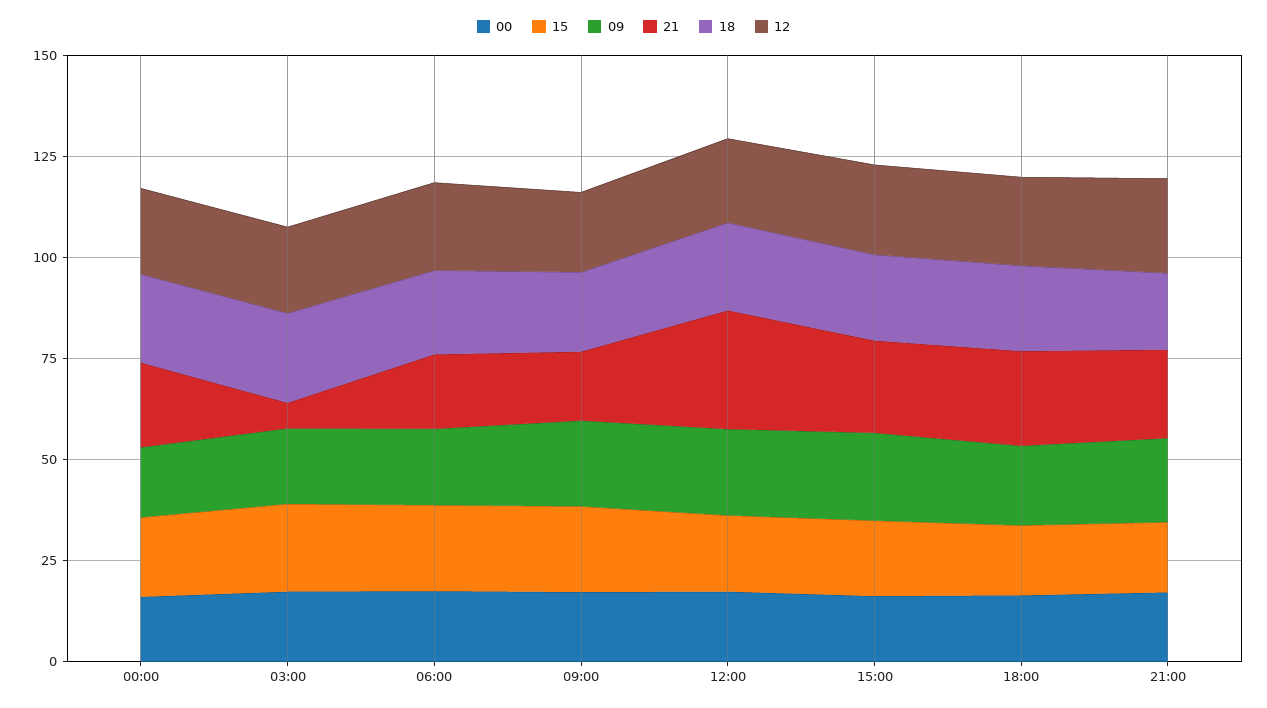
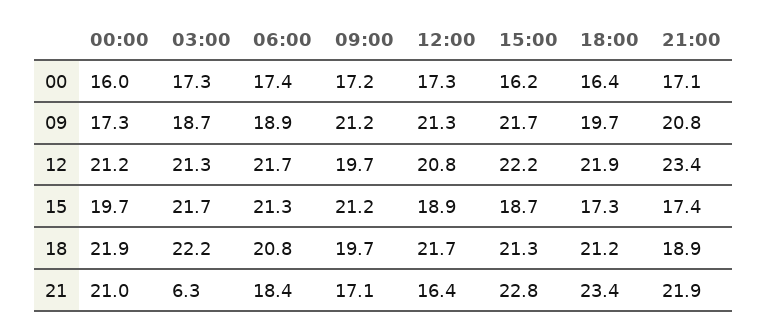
21, 12:00: 30 -> 16.4

